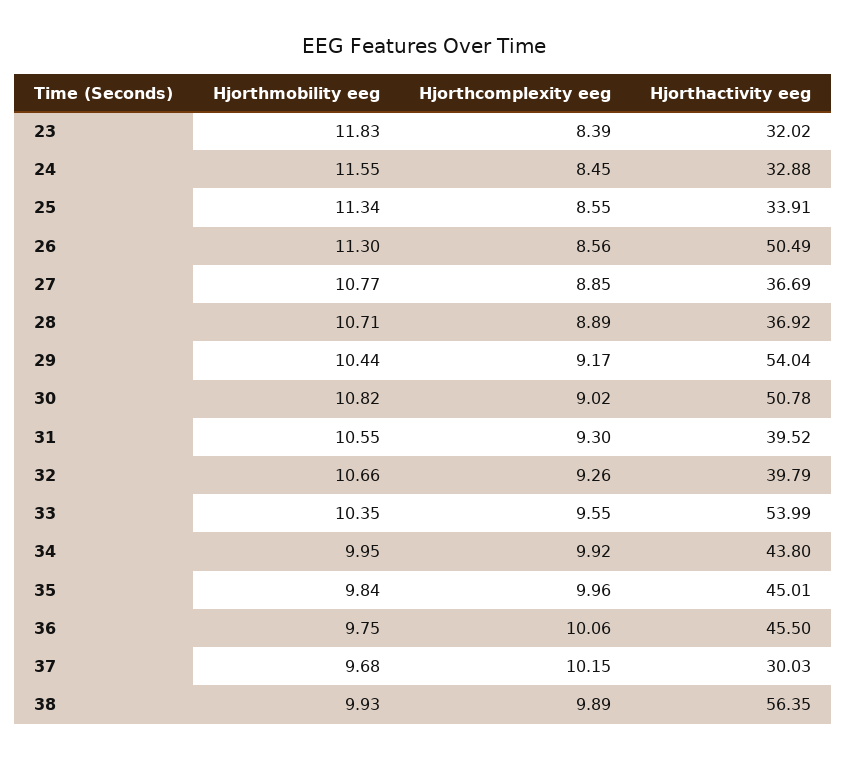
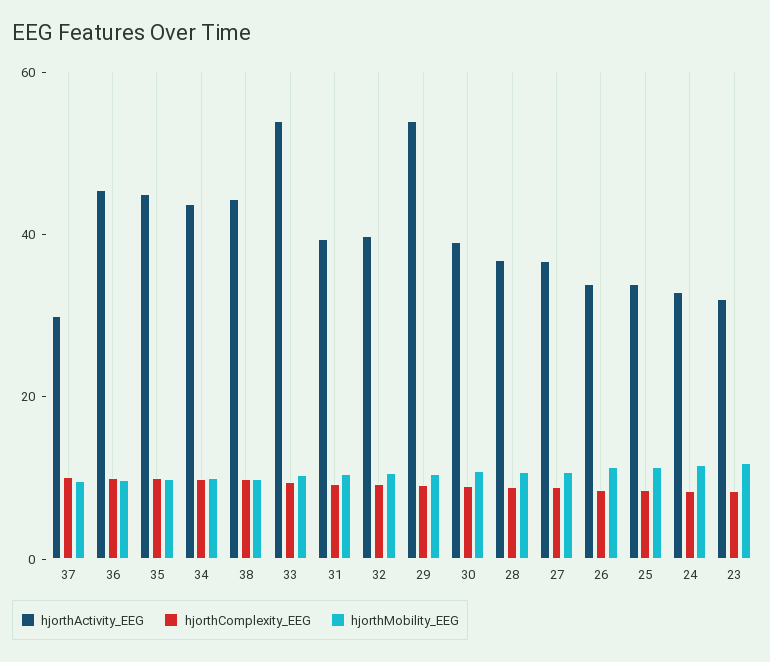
Hjorthactivity eeg, 26: 50.49 -> 35
Hjorthactivity eeg, 30: 50.78 -> 40
Hjorthactivity eeg, 38: 56.35 -> 45

